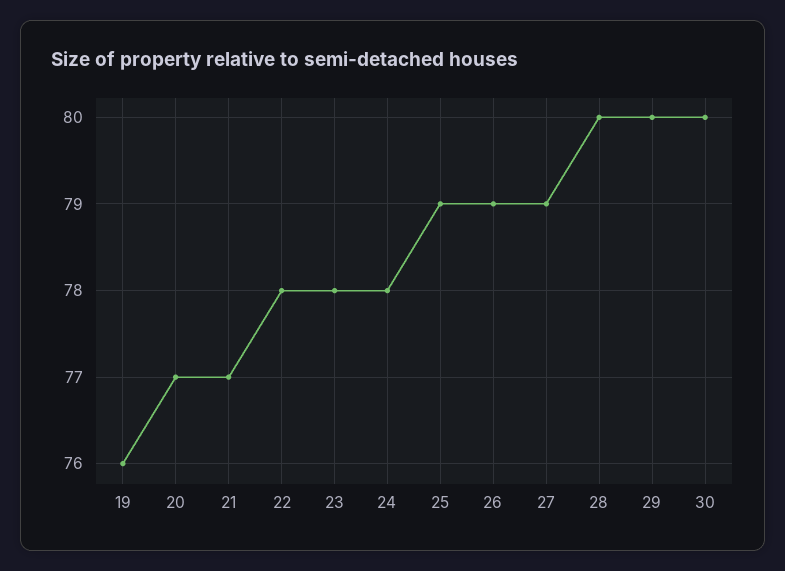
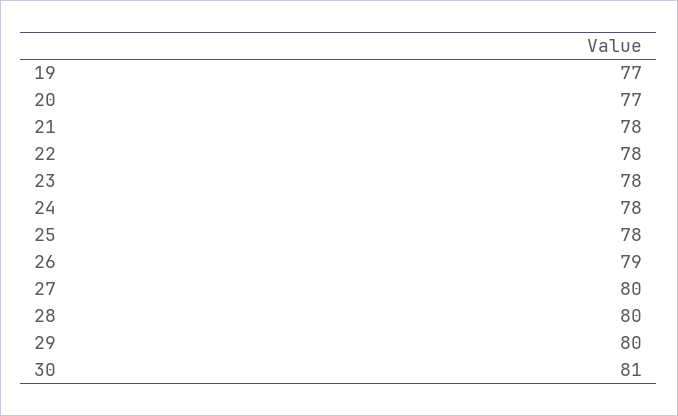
19: 76 -> 77
21: 77 -> 78
25: 79 -> 78
27: 79 -> 80
30: 80 -> 81

